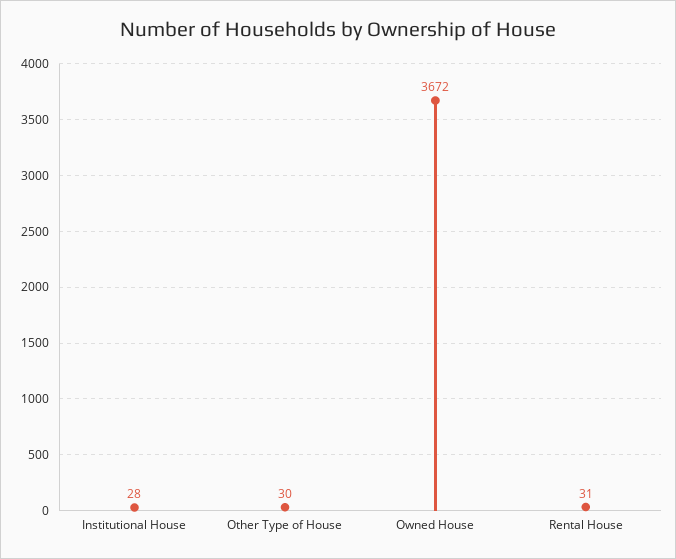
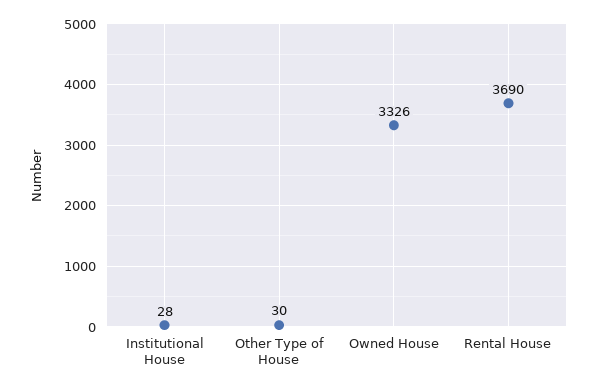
Owned House: 3672 -> 3326
Rental House: 31 -> 3690

